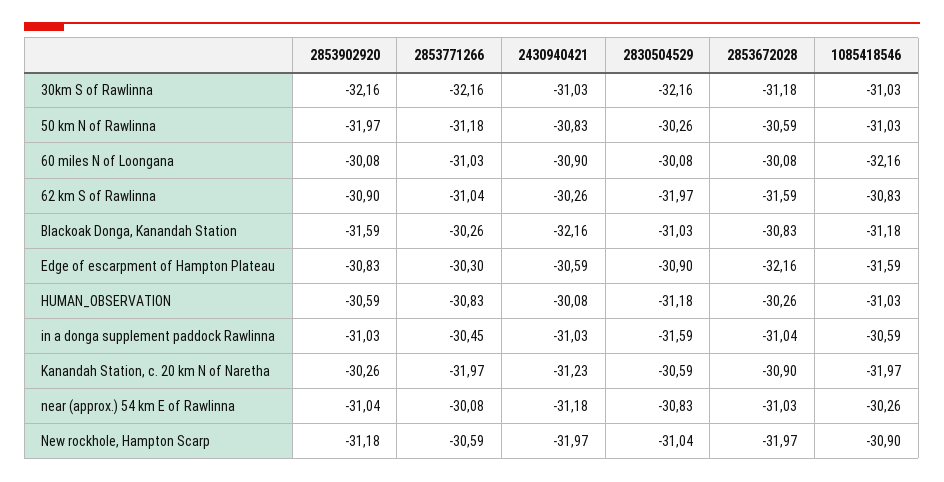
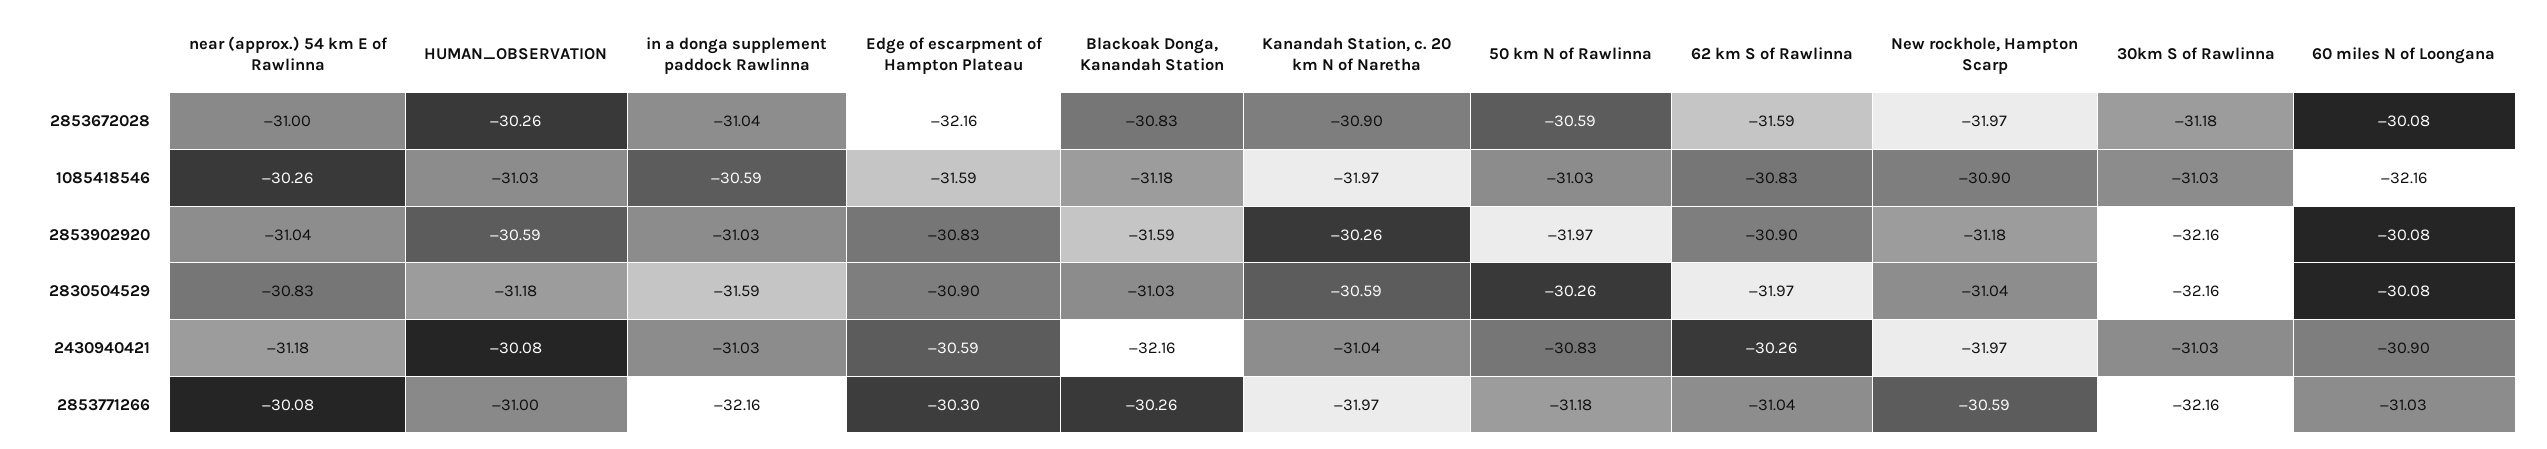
2853771266, HUMAN_OBSERVATION: -30.83 -> -31
2853771266, in a donga supplement paddock Rawlinna: -30.45 -> -32.16
2430940421, Kanandah Station, c. 20 km N of Naretha: -31.23 -> -31.04
2853672028, near (approx.) 54 km E of Rawlinna: -31.03 -> -31

